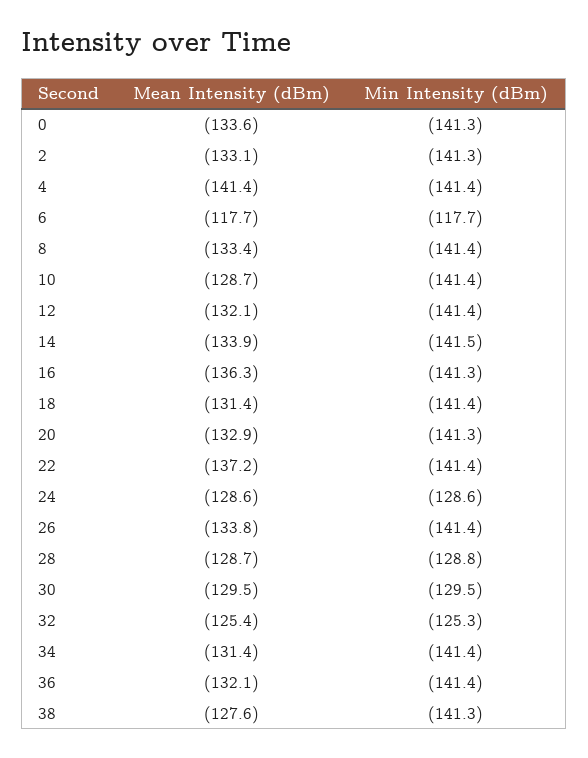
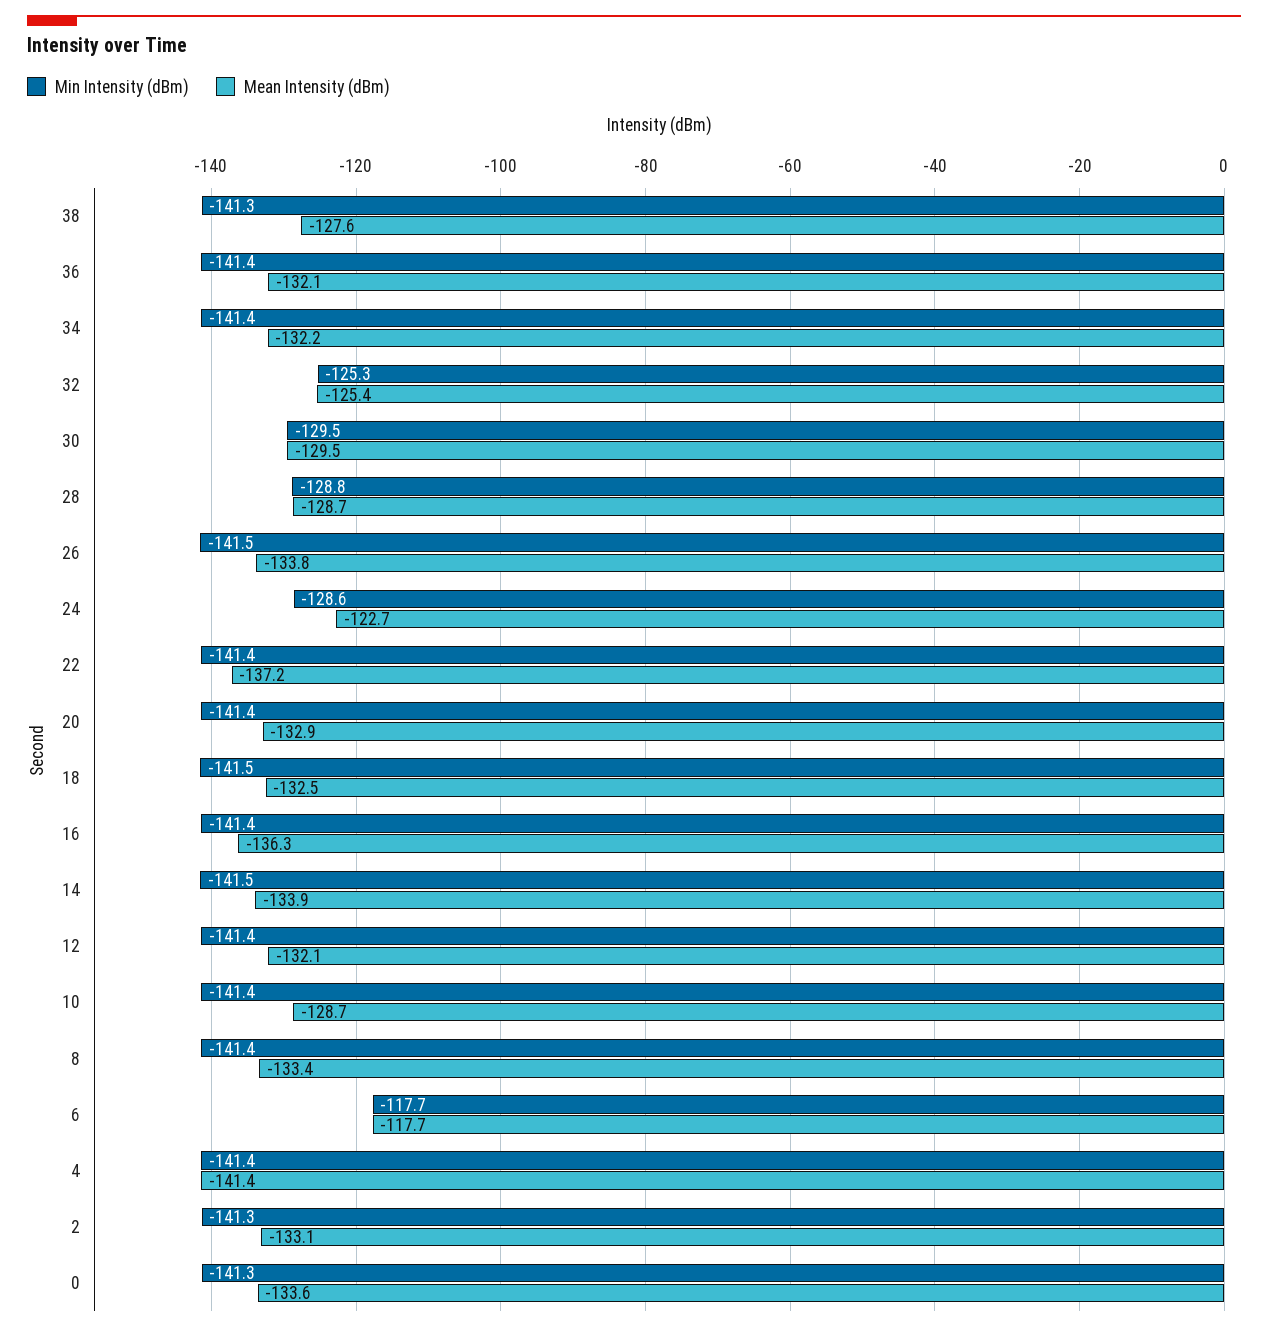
Min Intensity (dBm), 16: -141.3 -> -141.4
Mean Intensity (dBm), 18: -131.4 -> -132.5
Min Intensity (dBm), 18: -141.4 -> -141.5
Min Intensity (dBm), 20: -141.3 -> -141.4
Mean Intensity (dBm), 24: -128.6 -> -122.7
Min Intensity (dBm), 26: -141.4 -> -141.5
Mean Intensity (dBm), 34: -131.4 -> -132.2

